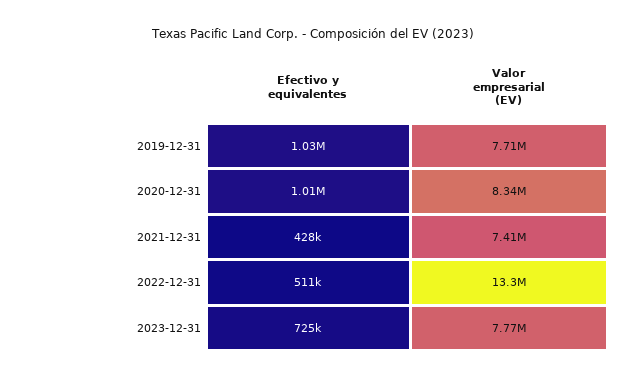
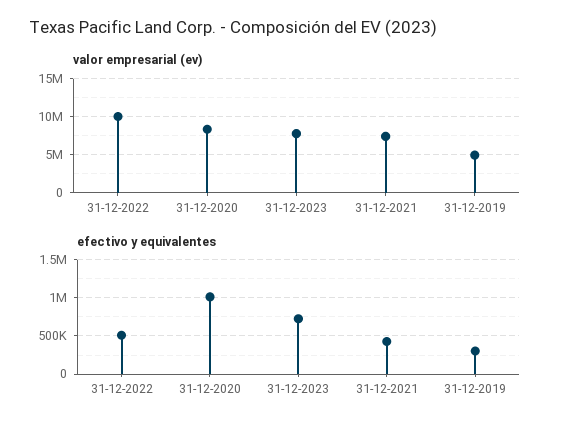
Efectivo y equivalentes, 2019-12-31: 1030000 -> 300000
Valor empresarial (EV), 2019-12-31: 7710000 -> 5000000
Valor empresarial (EV), 2022-12-31: 13300000 -> 10000000

